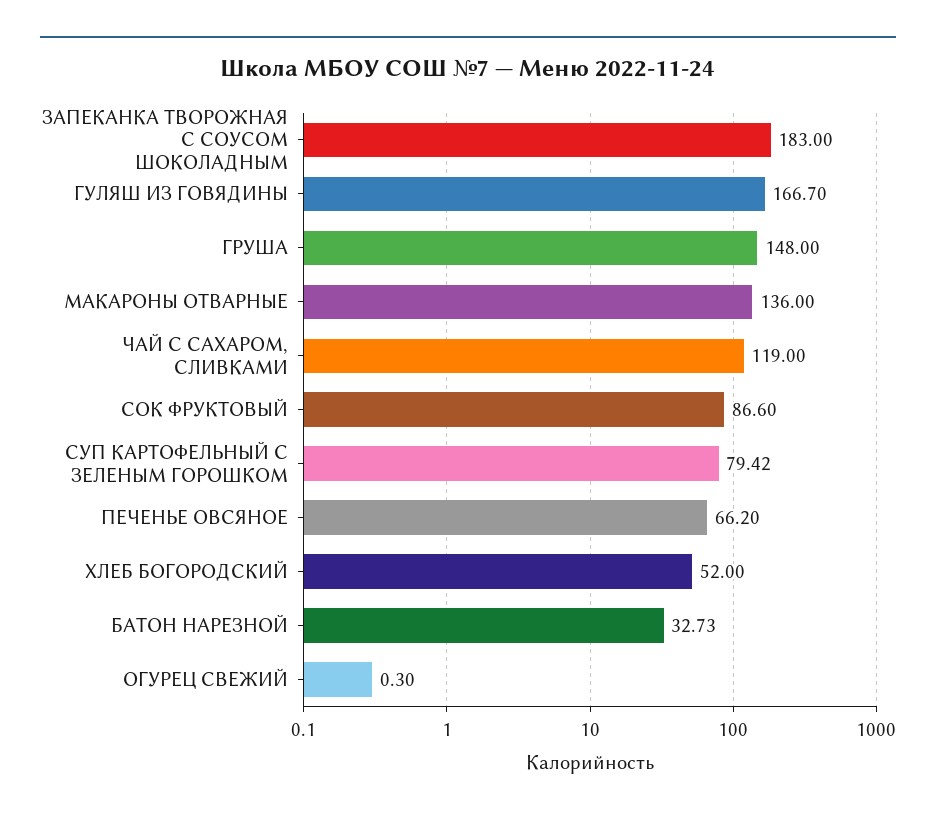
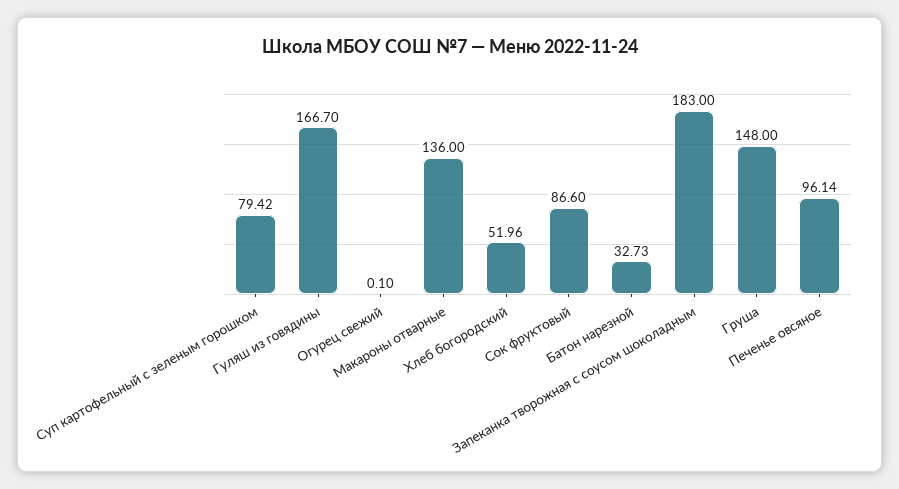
ЧАЙ С САХАРОМ, СЛИВКАМИ: 119 -> none
ПЕЧЕНЬЕ ОВСЯНОЕ: 66.2 -> 96.14
ХЛЕБ БОГОРОДСКИЙ: 52 -> 51.96
ОГУРЕЦ СВЕЖИЙ: 0.3 -> 0.1

